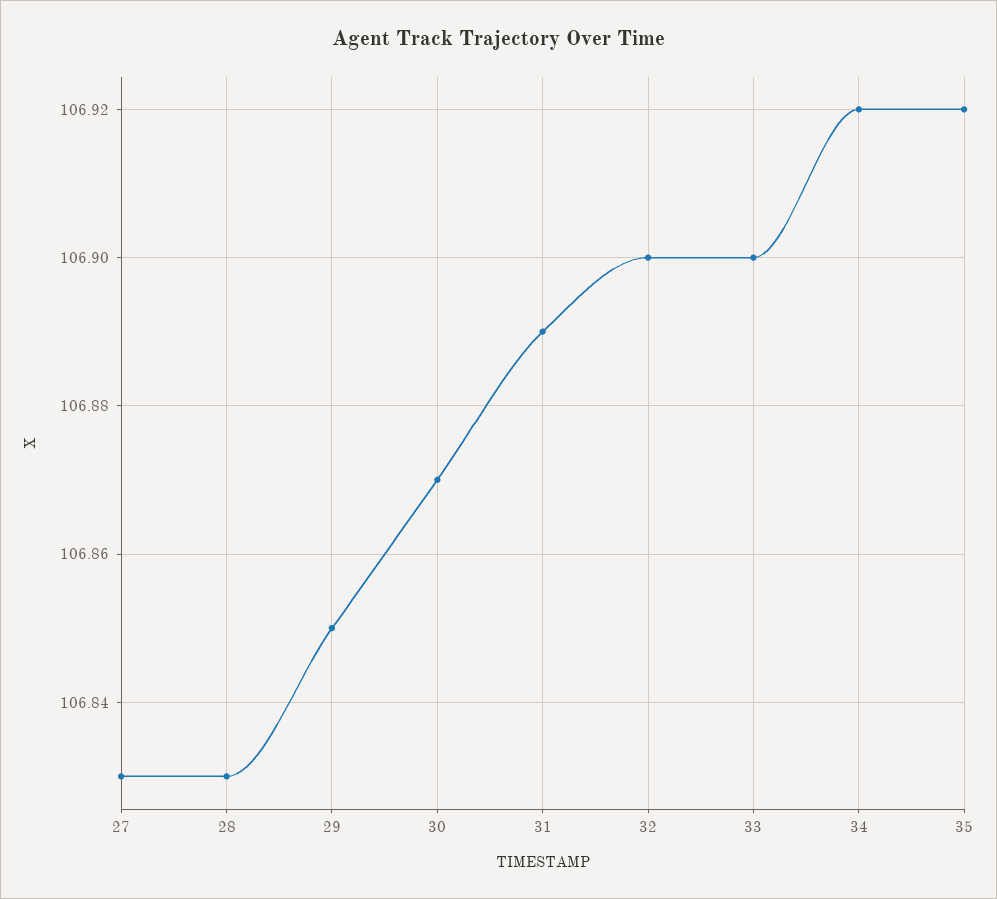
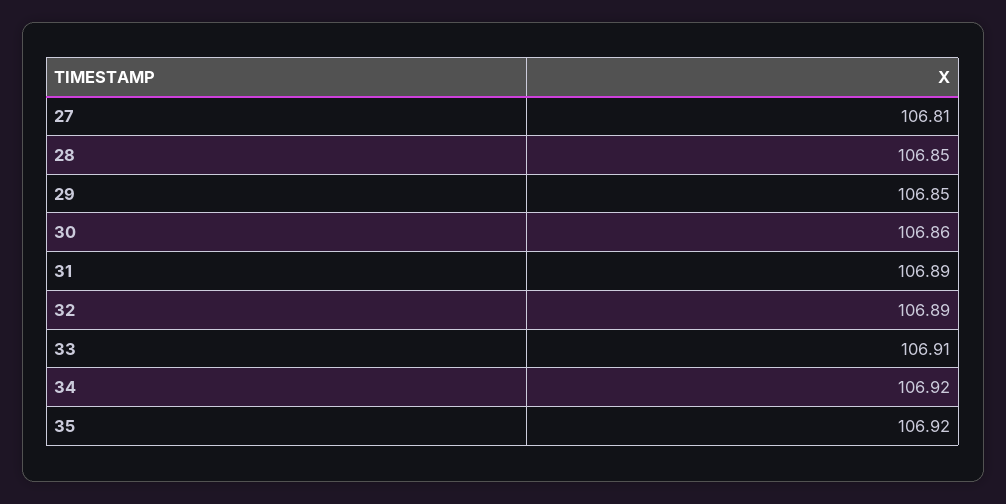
27: 106.83 -> 106.81
28: 106.83 -> 106.85
30: 106.87 -> 106.86
32: 106.9 -> 106.89
33: 106.9 -> 106.91

